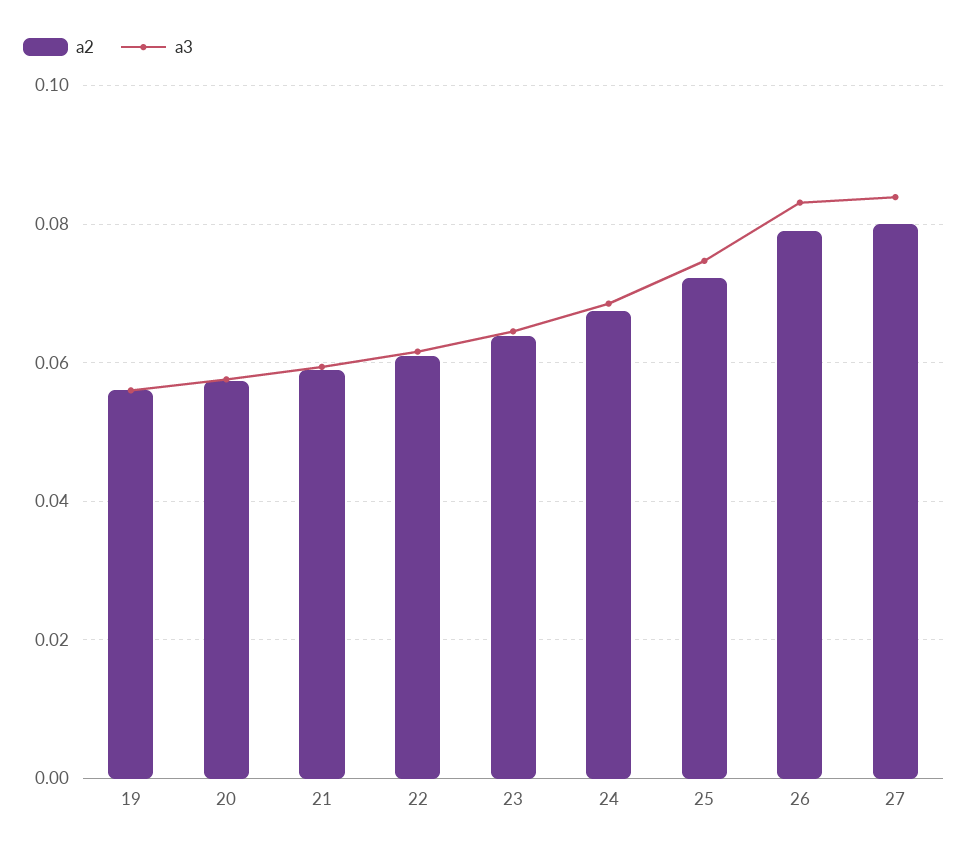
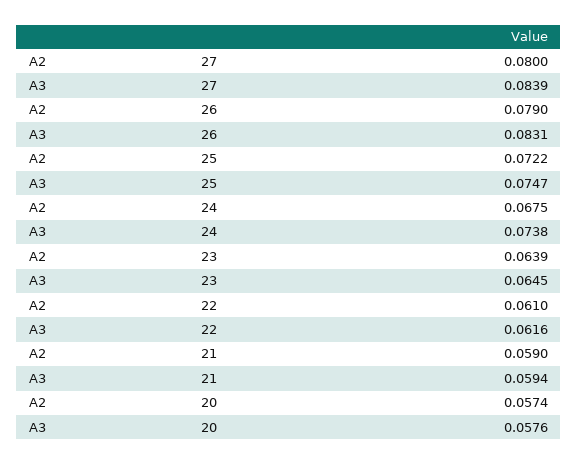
a2, 19: 0.056 -> none
a3, 19: 0.056 -> none
a3, 24: 0.068 -> 0.0738

